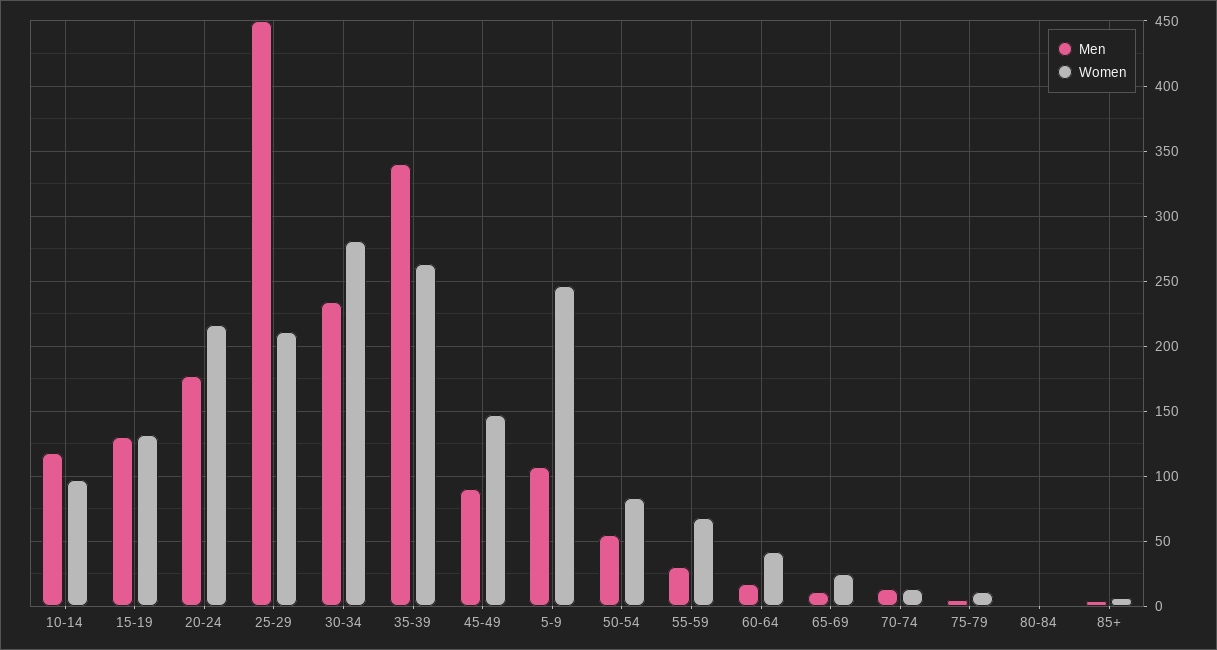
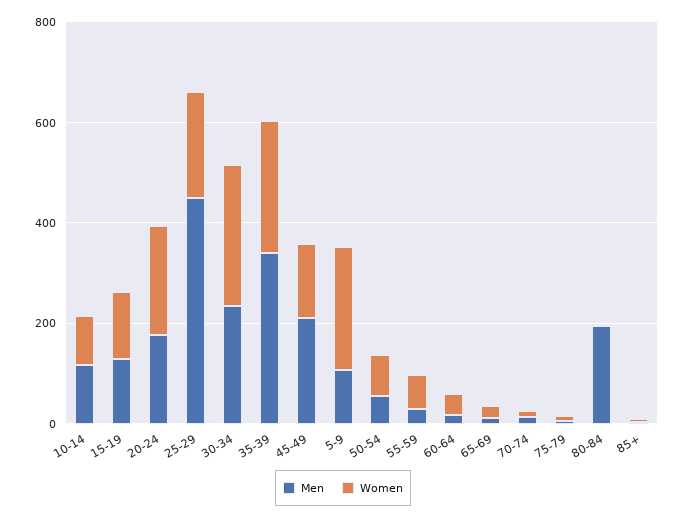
Men, 45-49: 90 -> 200
Men, 80-84: 0 -> 200

